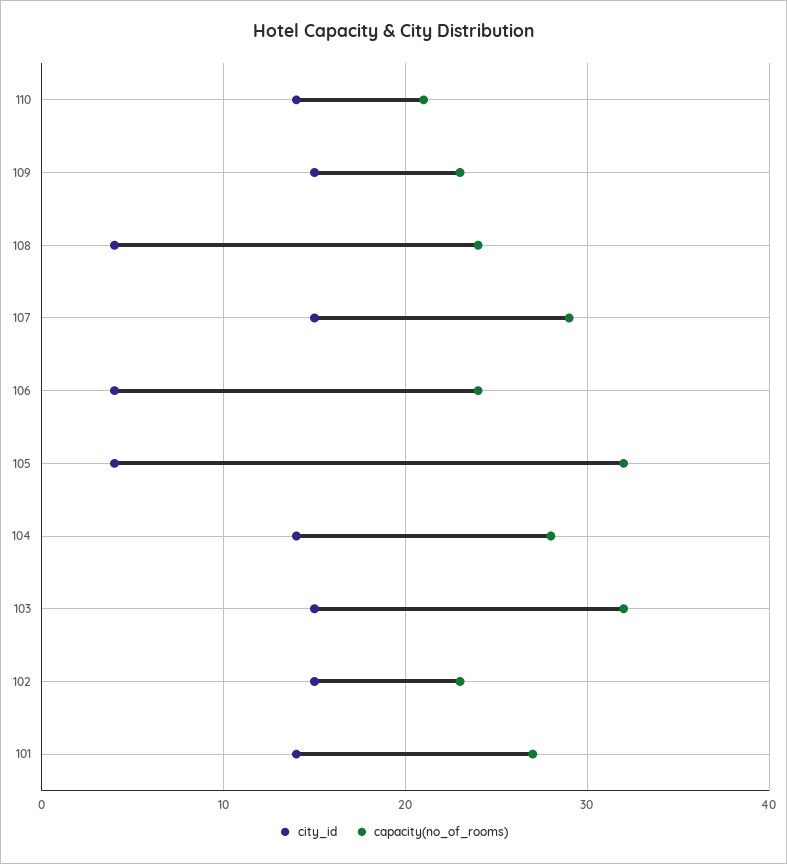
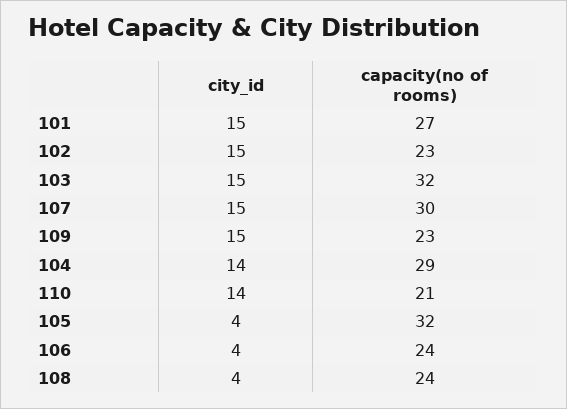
capacity(no_of_rooms), 107: 29 -> 30
capacity(no_of_rooms), 104: 28 -> 29
city_id, 101: 14 -> 15

